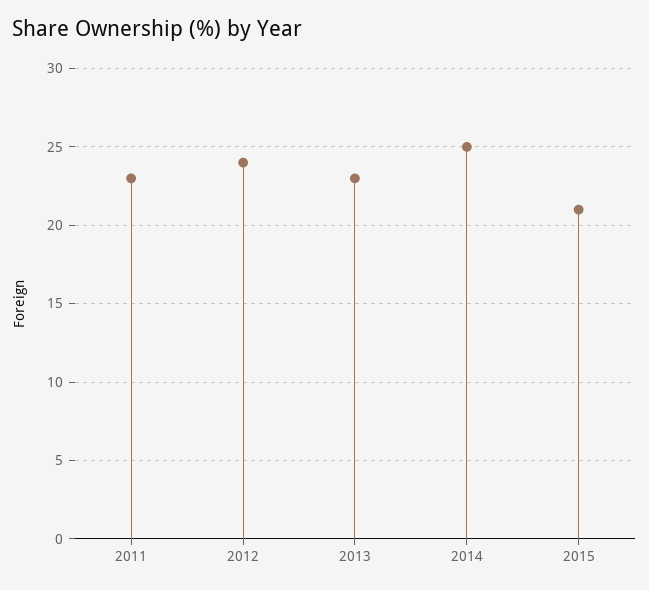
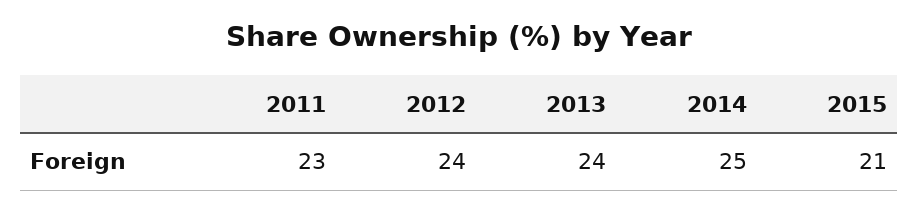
2013: 23 -> 24

